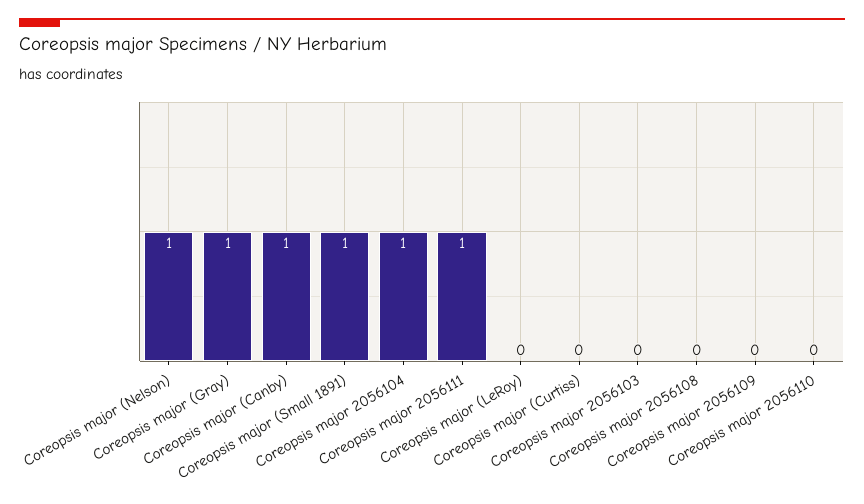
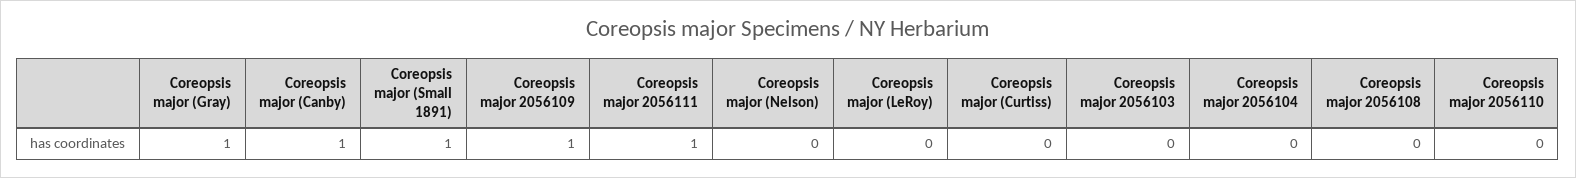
Coreopsis major (Nelson): 1 -> 0
Coreopsis major 2056104: 1 -> 0
Coreopsis major 2056109: 0 -> 1

